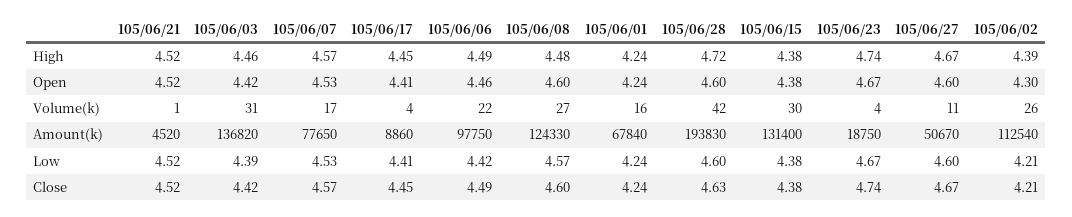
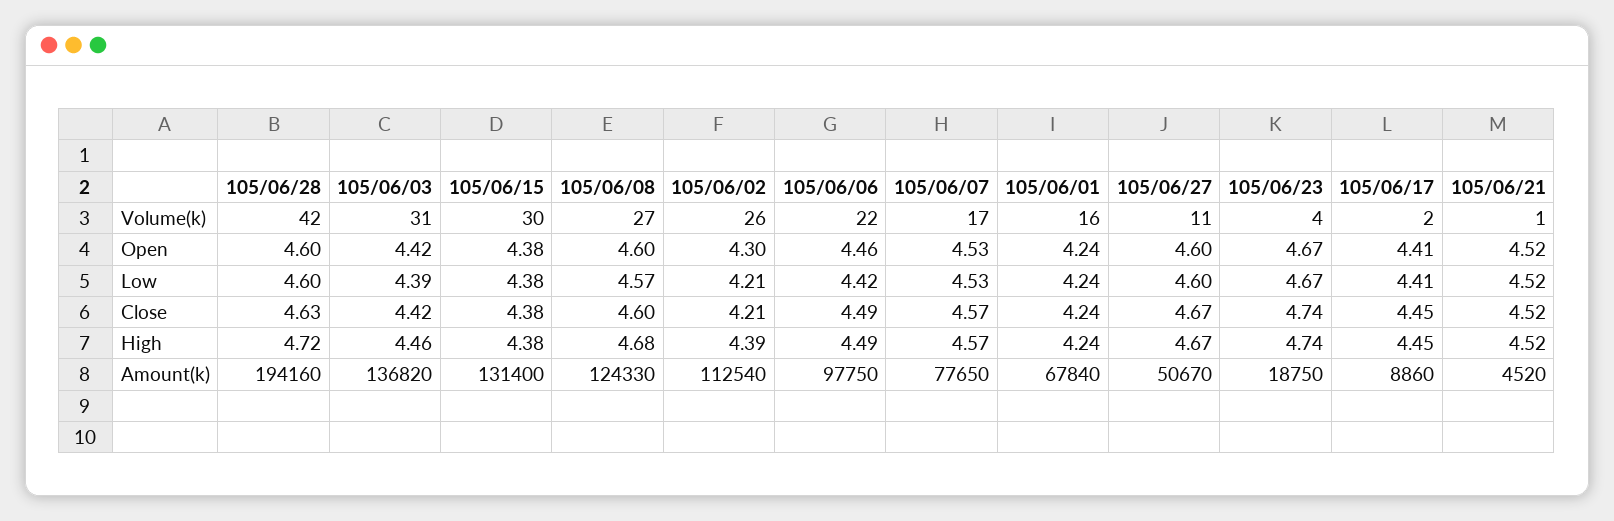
105/06/08, High: 4.48 -> 4.68
105/06/17, Volume(k): 4 -> 2
105/06/28, Amount(k): 193830 -> 194160

